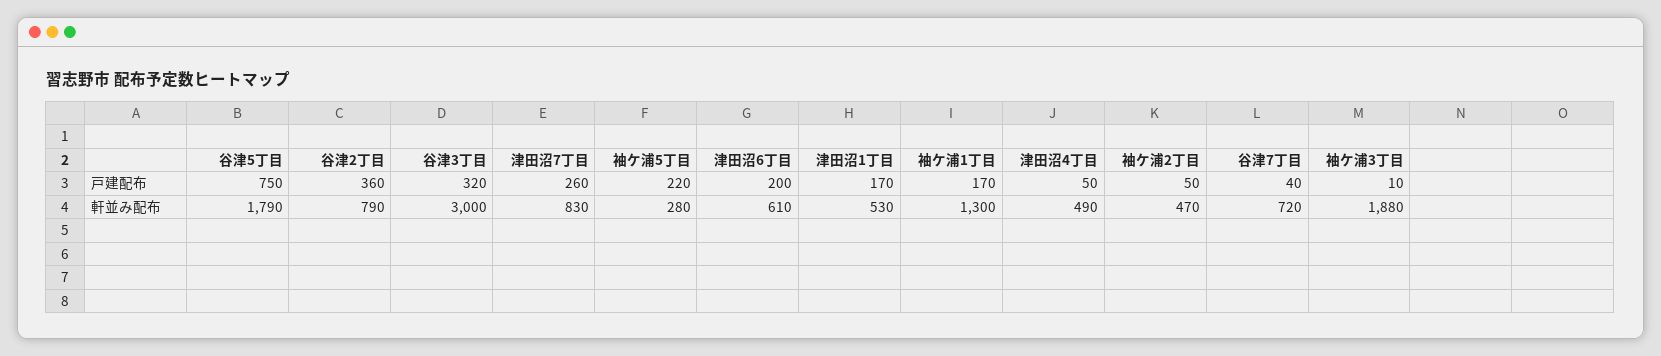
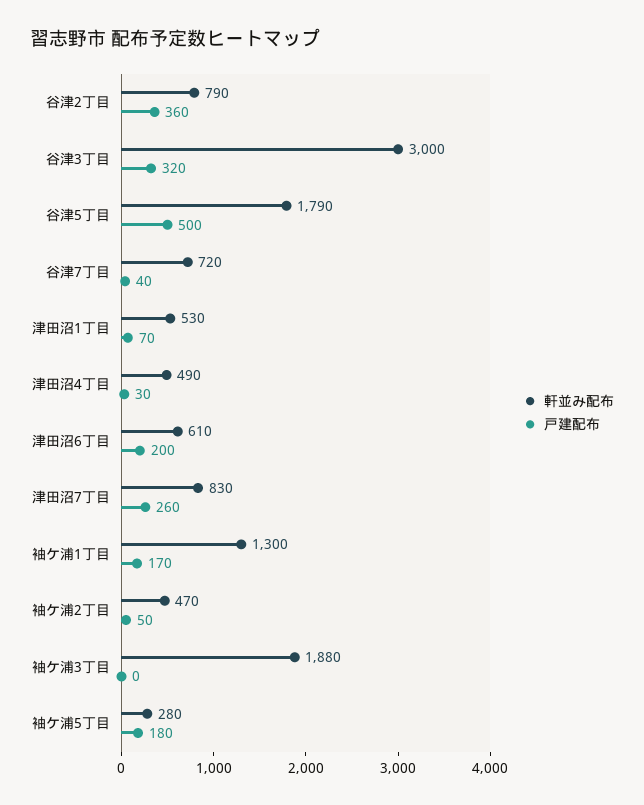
戸建配布, 谷津5丁目: 750 -> 500
戸建配布, 袖ケ浦5丁目: 220 -> 180
戸建配布, 津田沼1丁目: 170 -> 70
戸建配布, 津田沼4丁目: 50 -> 30
戸建配布, 袖ケ浦3丁目: 10 -> 0

